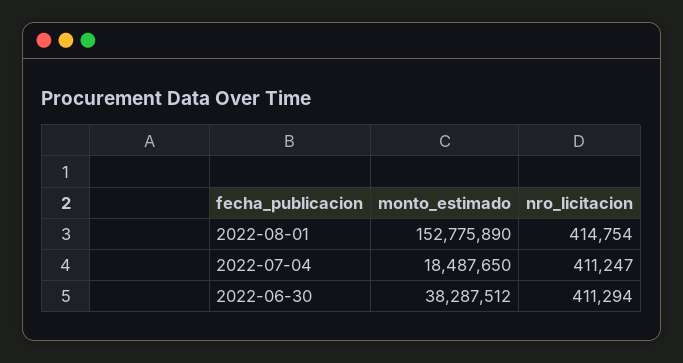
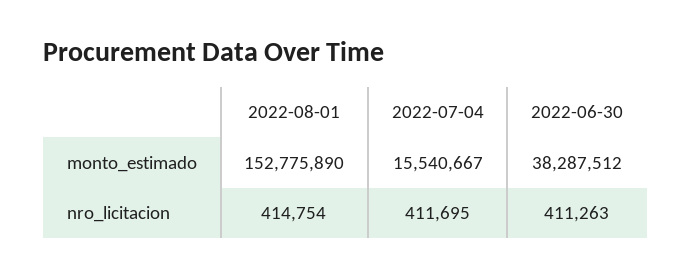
monto_estimado, 2022-07-04: 18487650 -> 15540667
nro_licitacion, 2022-07-04: 411247 -> 411695
nro_licitacion, 2022-06-30: 411294 -> 411263

